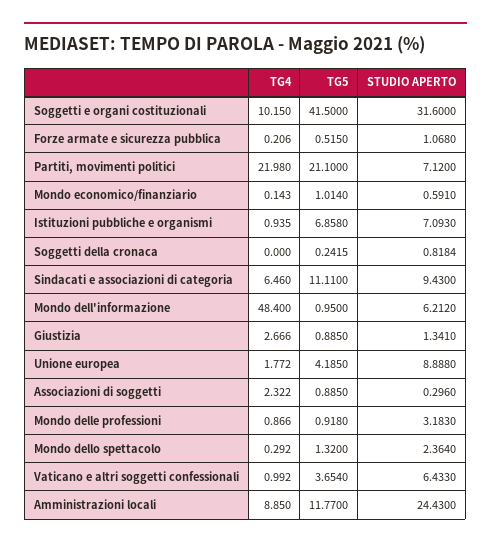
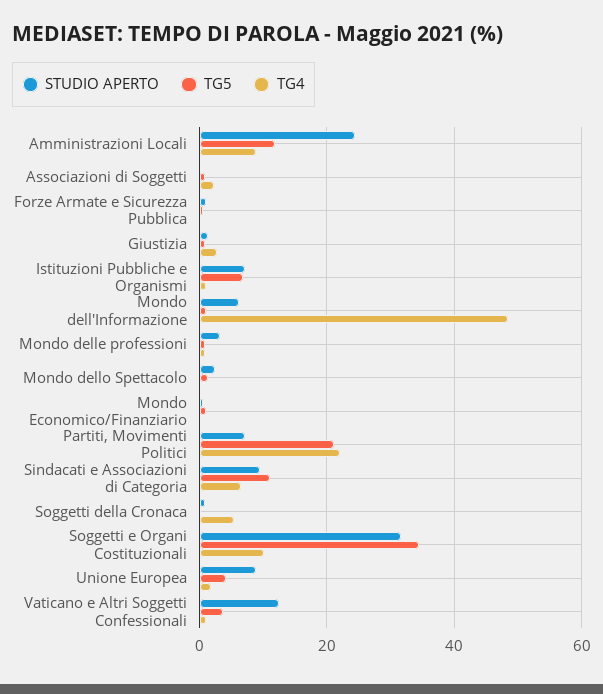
TG5, Soggetti e organi costituzionali: 41.5 -> 34
TG4, Soggetti della cronaca: 0 -> 6
STUDIO APERTO, Vaticano e altri soggetti confessionali: 6.433 -> 12

